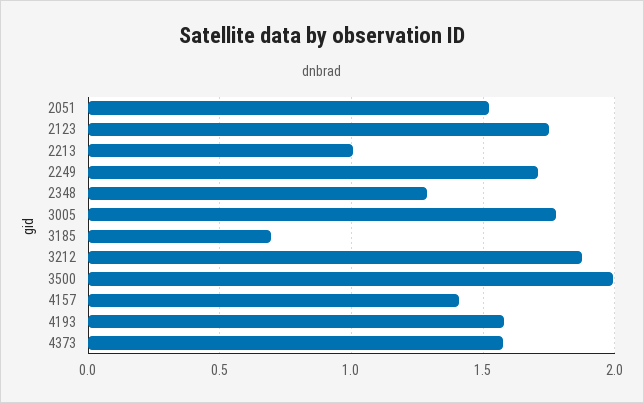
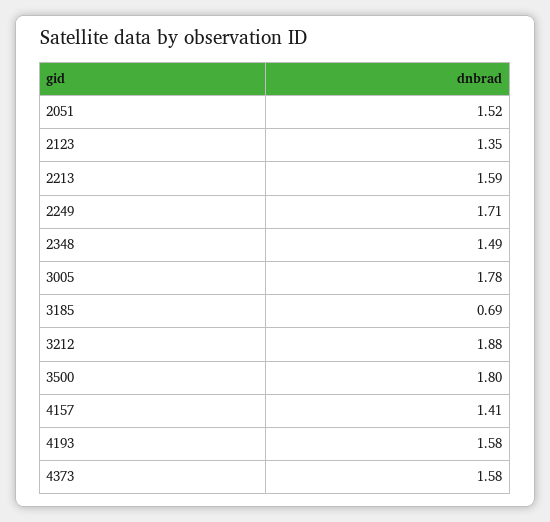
2123: 1.75 -> 1.35
2213: 1 -> 1.59
2348: 1.3 -> 1.49
3500: 2 -> 1.8

